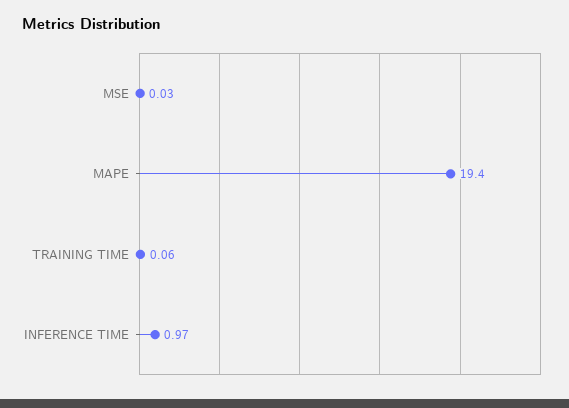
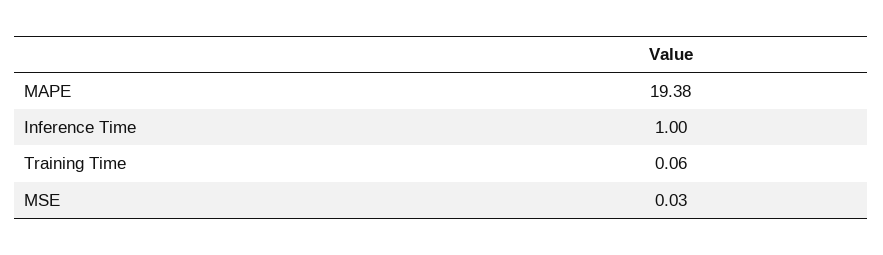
MAPE: 19.4 -> 19.38
INFERENCE TIME: 0.97 -> 1

